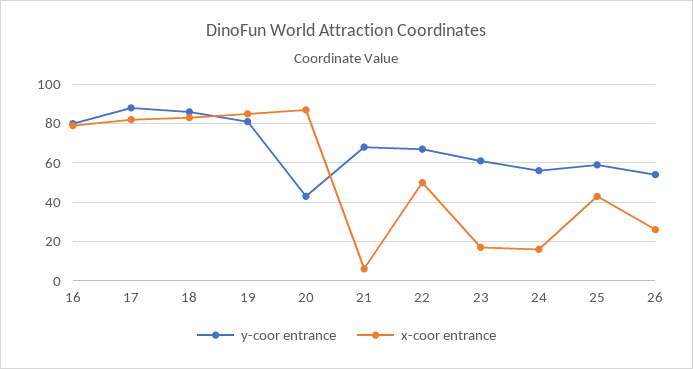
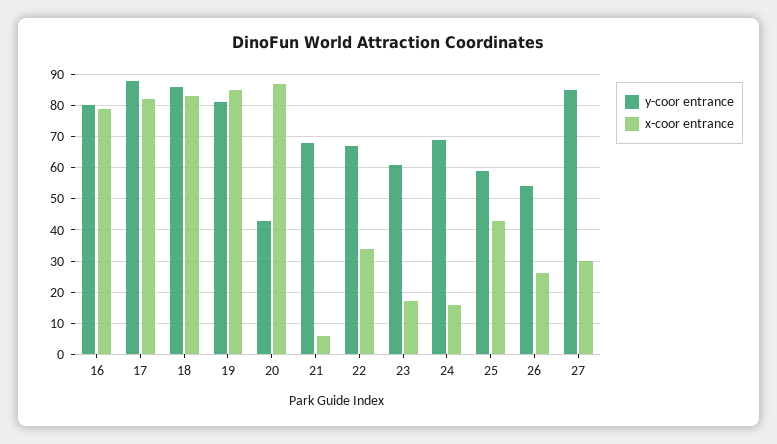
x-coor entrance, 22: 50 -> 35
y-coor entrance, 24: 55 -> 70
y-coor entrance, 27: none -> 85
x-coor entrance, 27: none -> 30

